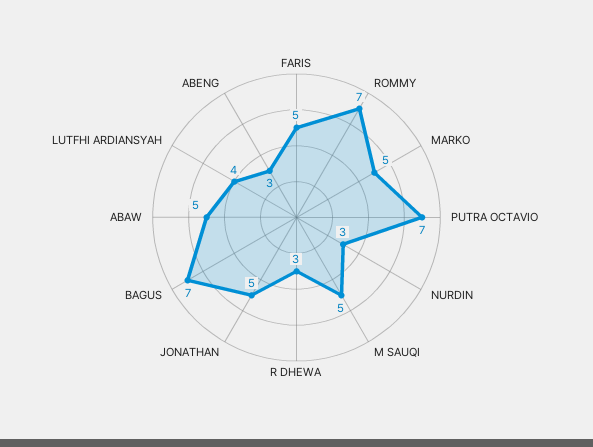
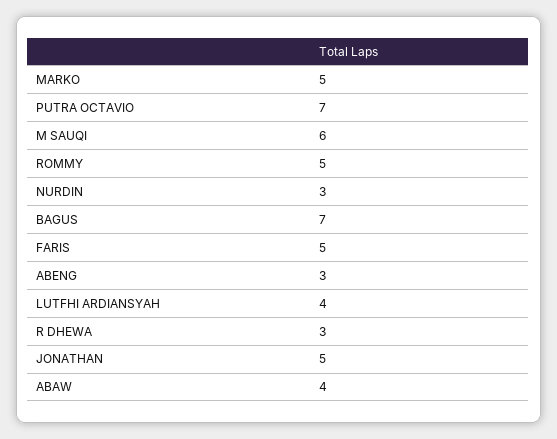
ROMMY: 7 -> 5
M SAUQI: 5 -> 6
ABAW: 5 -> 4

